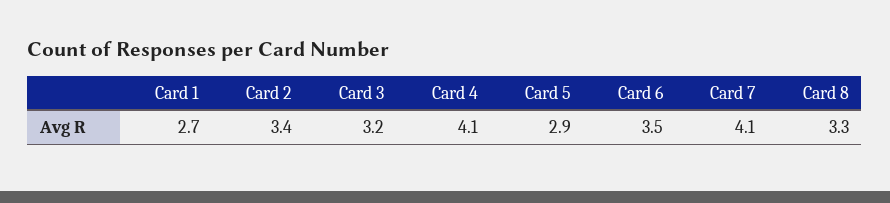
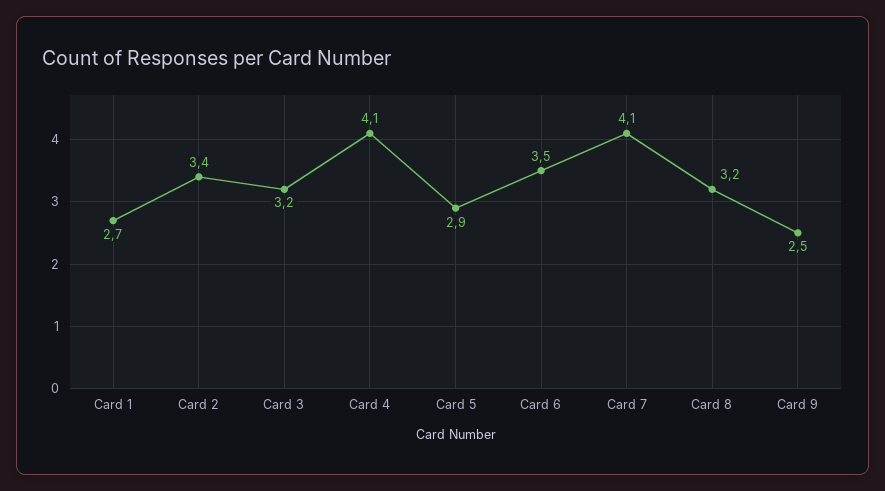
Card 8: 3.3 -> 3.2
Card 9: none -> 2.5

